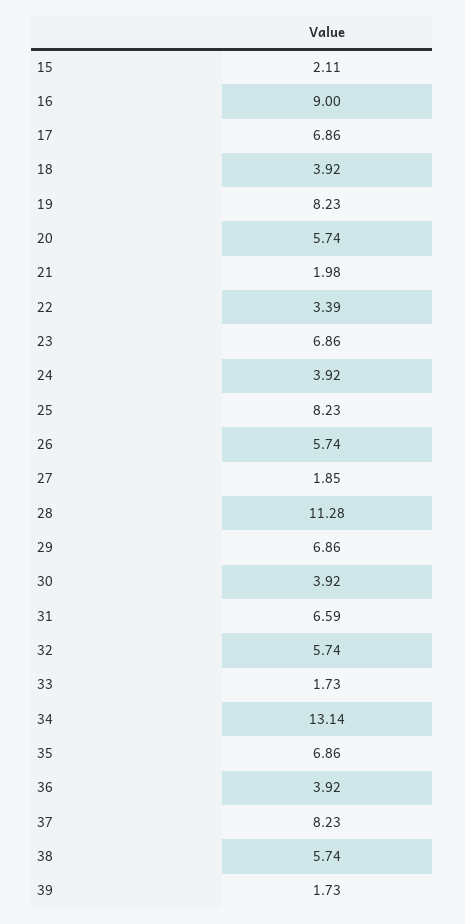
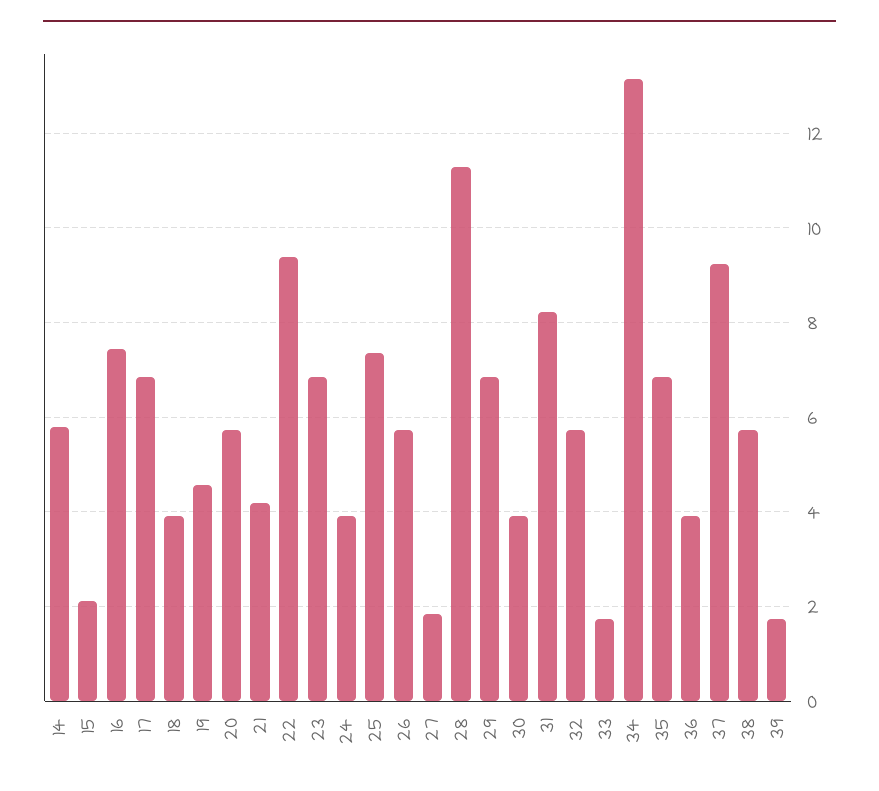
16: 9 -> 7.4
19: 8.23 -> 4.6
21: 1.98 -> 4.2
22: 3.39 -> 9.4
25: 8.23 -> 7.4
31: 6.59 -> 8.2
37: 8.23 -> 9.2
14: none -> 5.8

